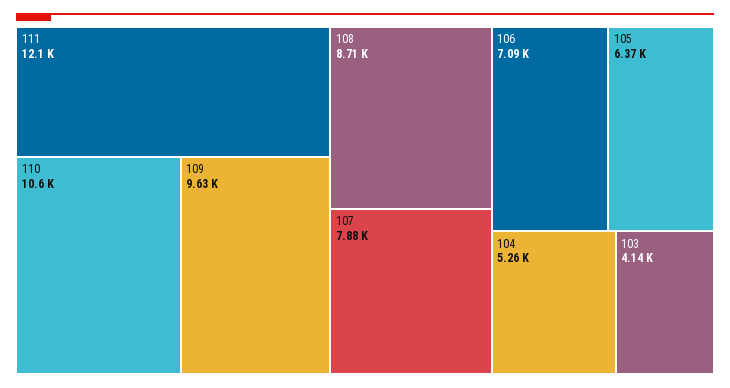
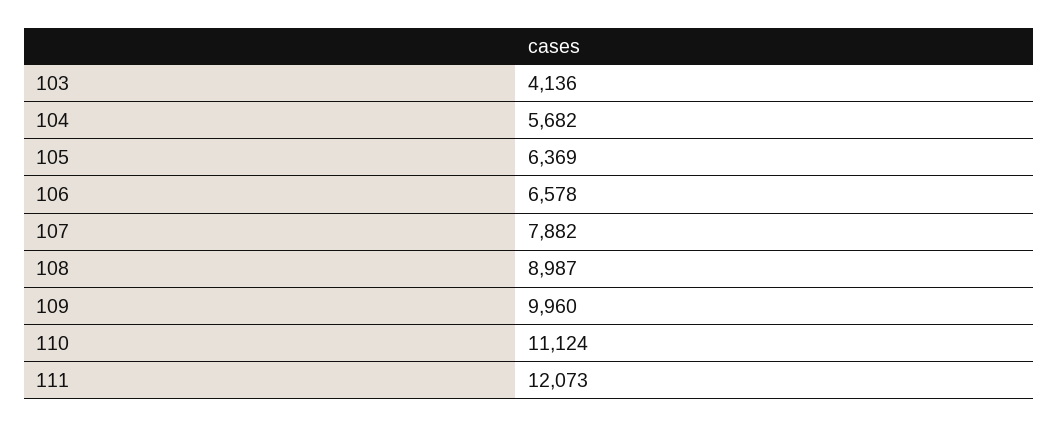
110: 10600 -> 11124
109: 9630 -> 9960
108: 8710 -> 8987
106: 7090 -> 6578
104: 5260 -> 5682

